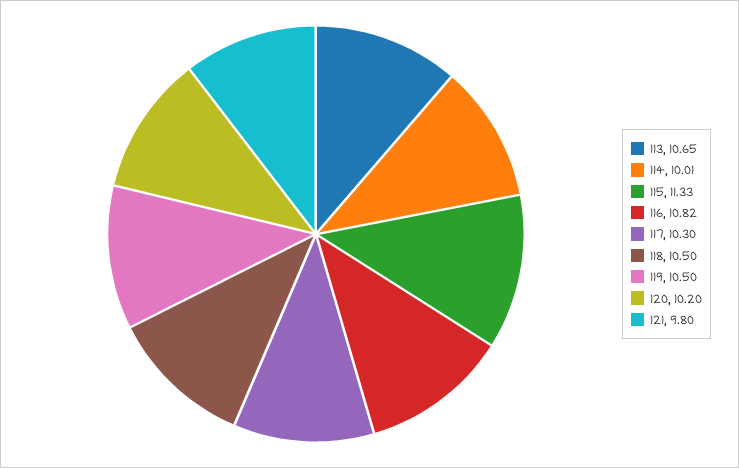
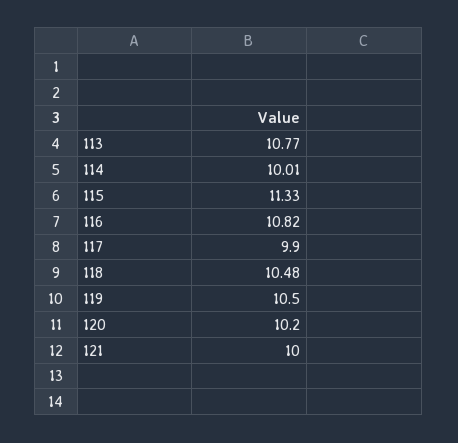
113: 10.65 -> 10.77
117: 10.3 -> 9.9
118: 10.5 -> 10.48
121: 9.8 -> 10

